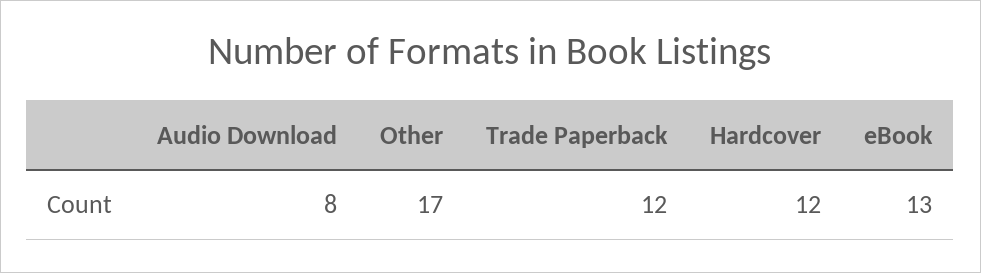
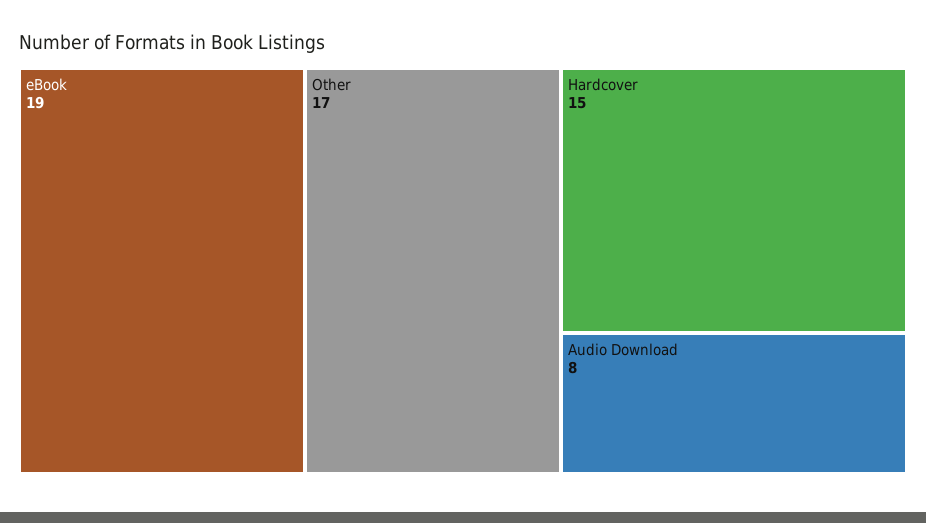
Trade Paperback: 12 -> none
Hardcover: 12 -> 15
eBook: 13 -> 19

